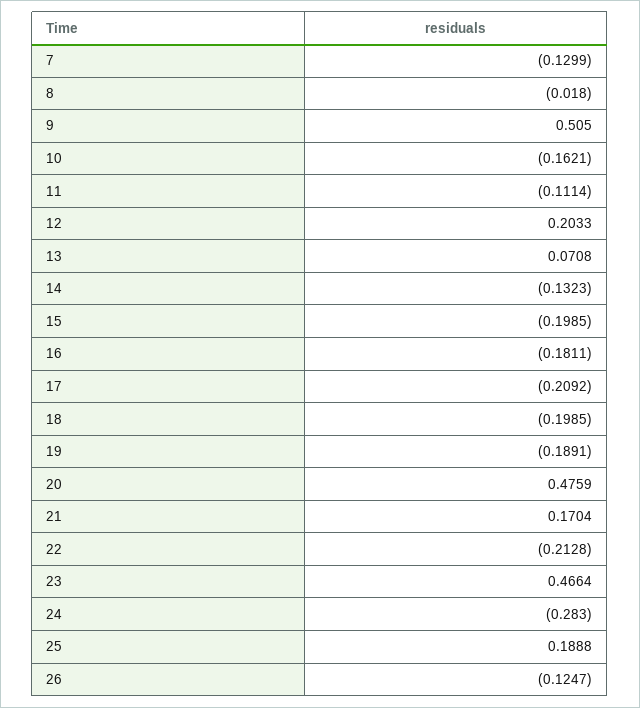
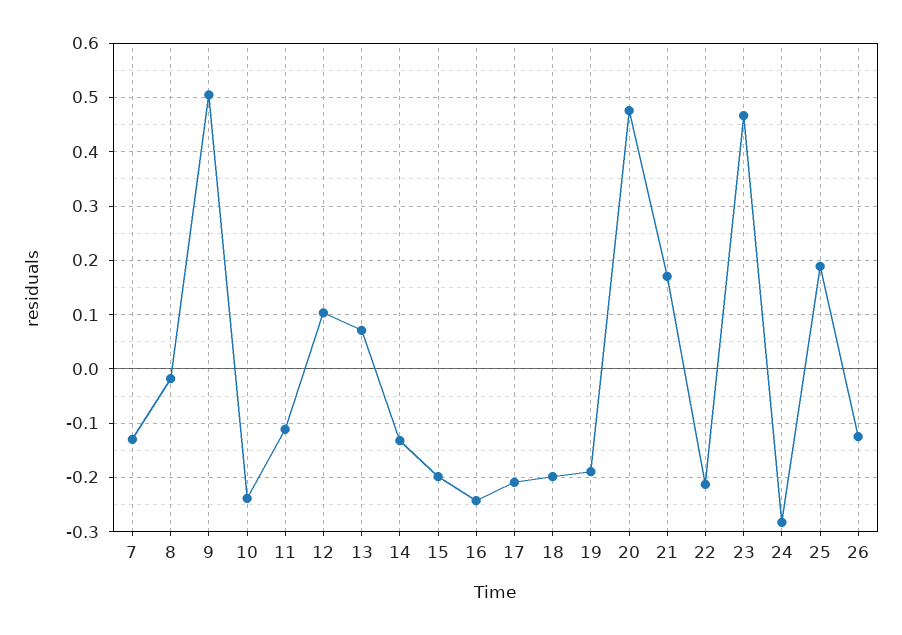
10: -0.1621 -> -0.24
12: 0.2033 -> 0.1
16: -0.1811 -> -0.24

